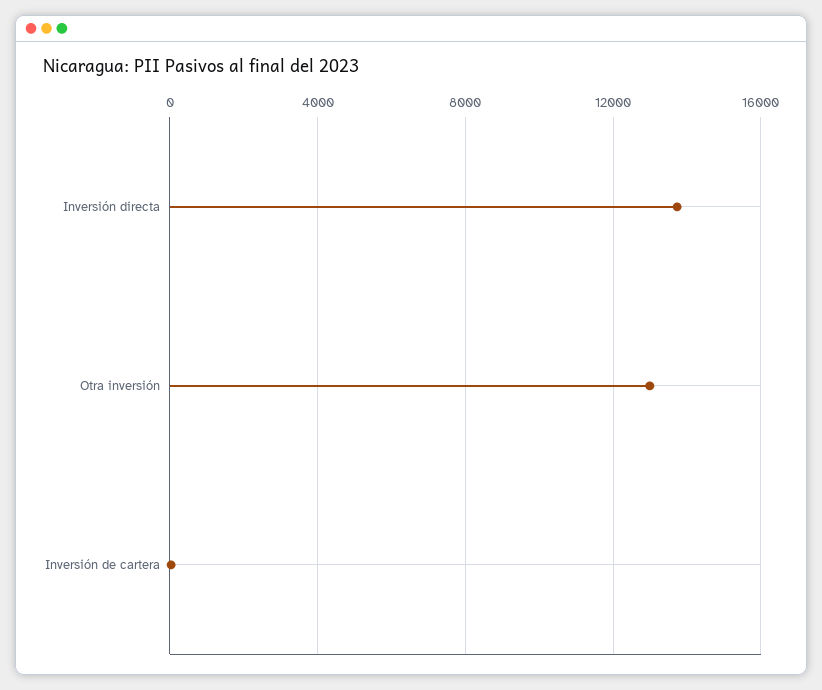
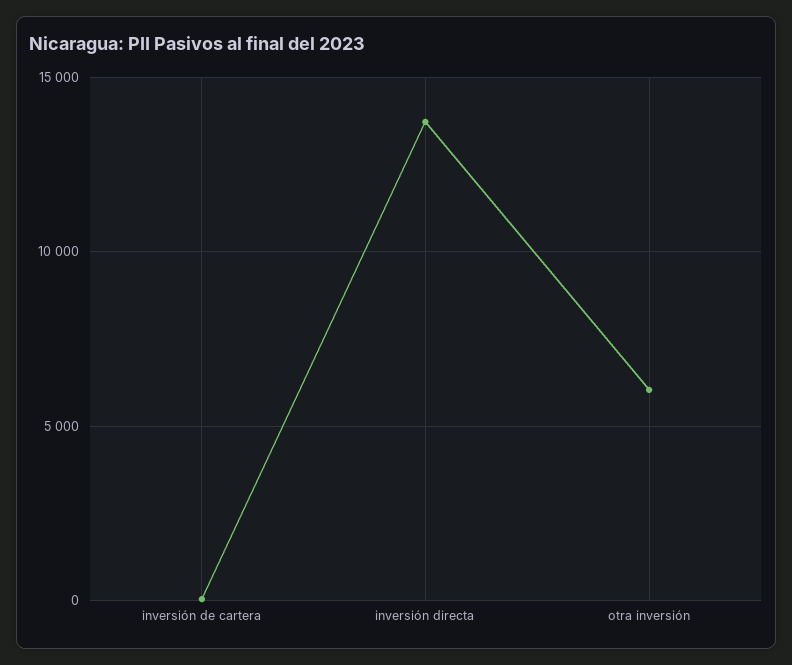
Otra inversión: 13000 -> 6000

